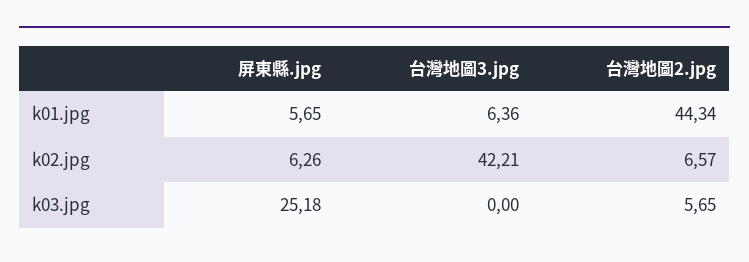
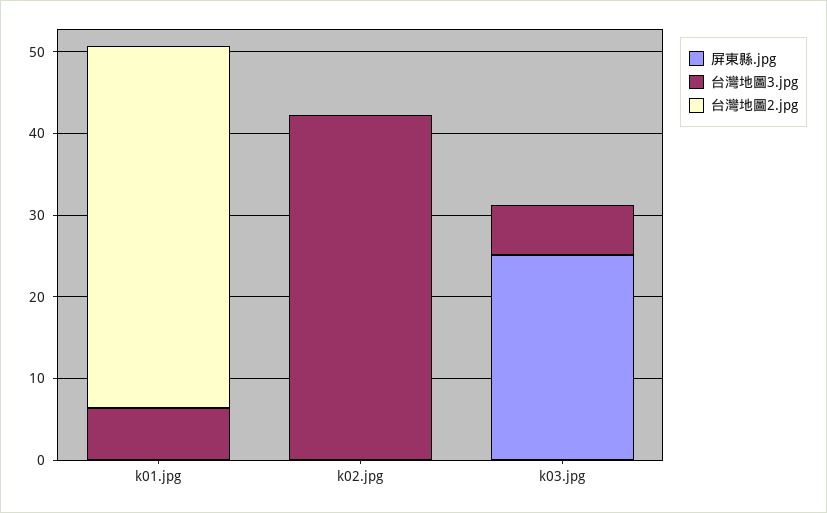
屏東縣.jpg, k01.jpg: 5.65 -> 0
屏東縣.jpg, k02.jpg: 6.26 -> 0
台灣地圖2.jpg, k02.jpg: 6.57 -> 0
台灣地圖3.jpg, k03.jpg: 0 -> 6
台灣地圖2.jpg, k03.jpg: 5.65 -> 0

